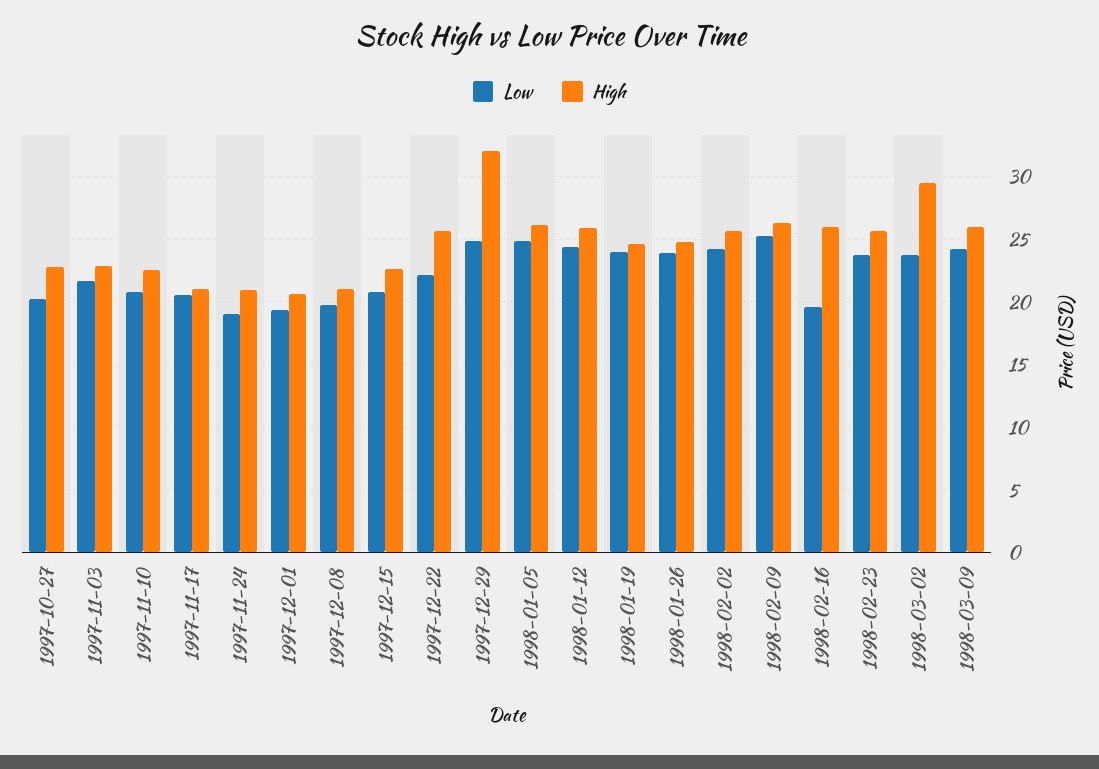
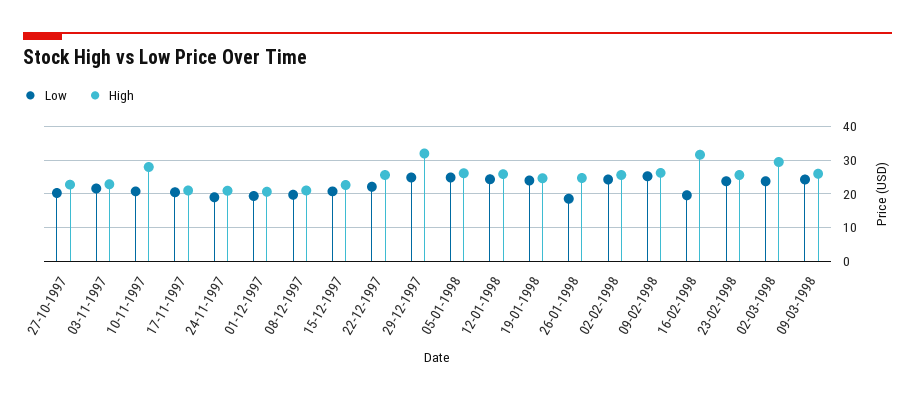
High, 1997-11-10: 22.5 -> 28
Low, 1998-01-26: 24 -> 18
High, 1998-02-16: 26 -> 32

